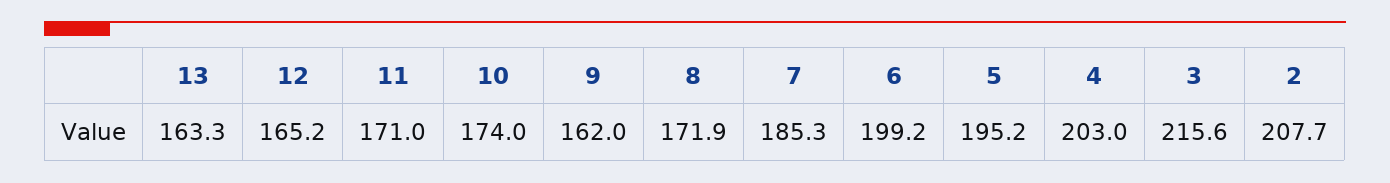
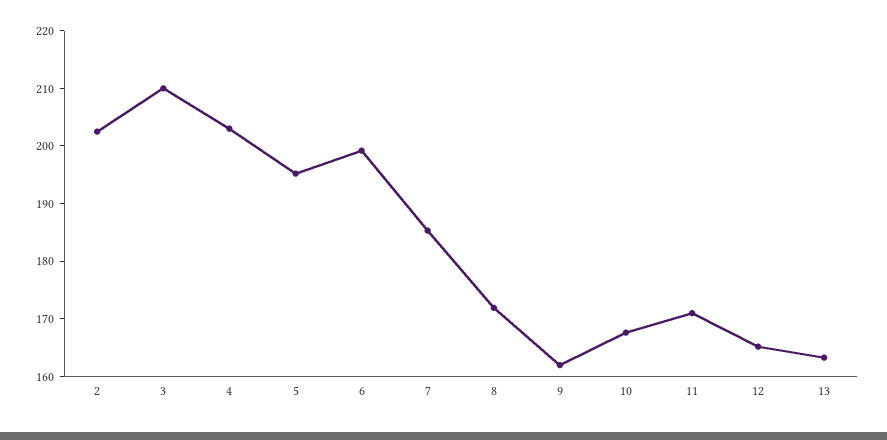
10: 174 -> 168
3: 215.6 -> 210
2: 207.7 -> 202

